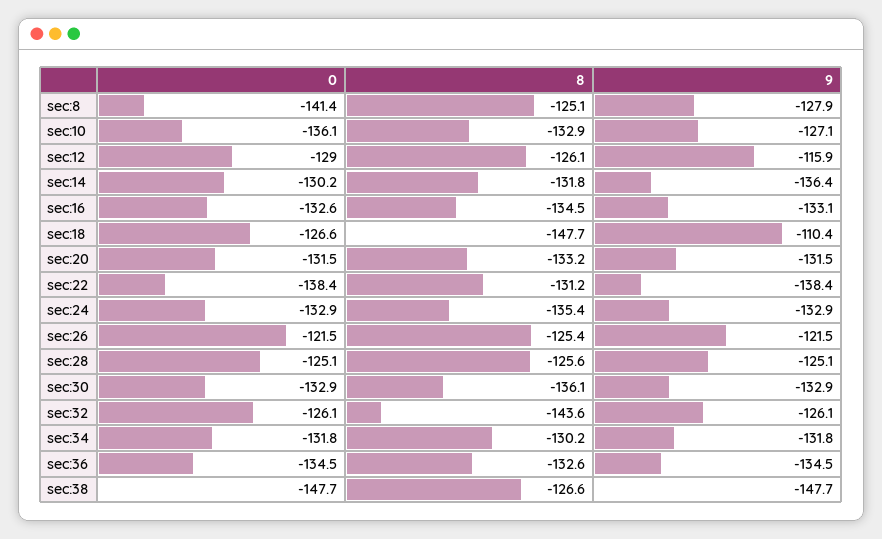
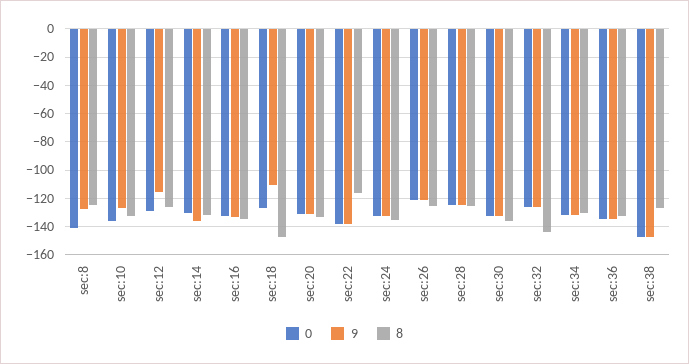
8, sec:22: -131.2 -> -115

